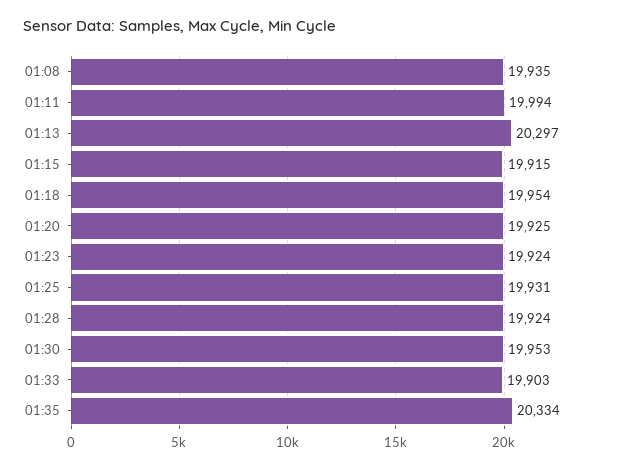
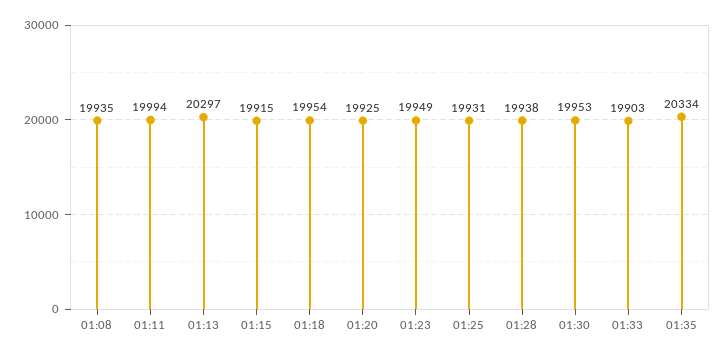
01:23: 19924 -> 19949
01:28: 19924 -> 19938

